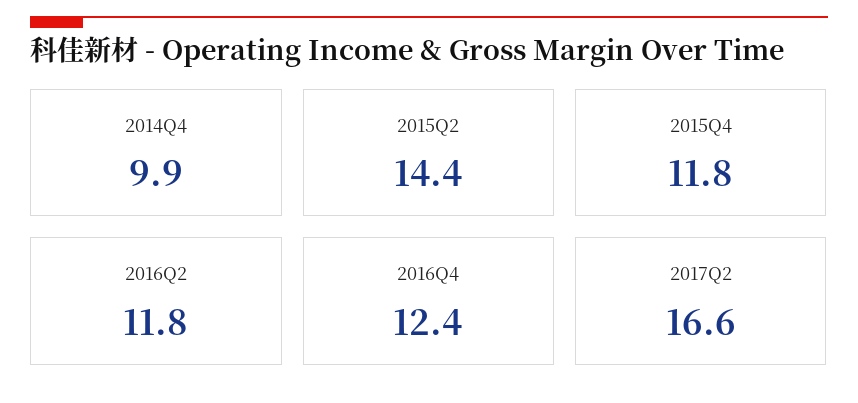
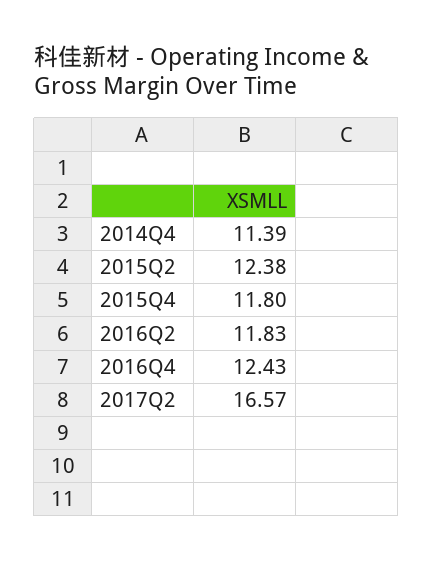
2014Q4: 9.9 -> 11.39
2015Q2: 14.4 -> 12.38

